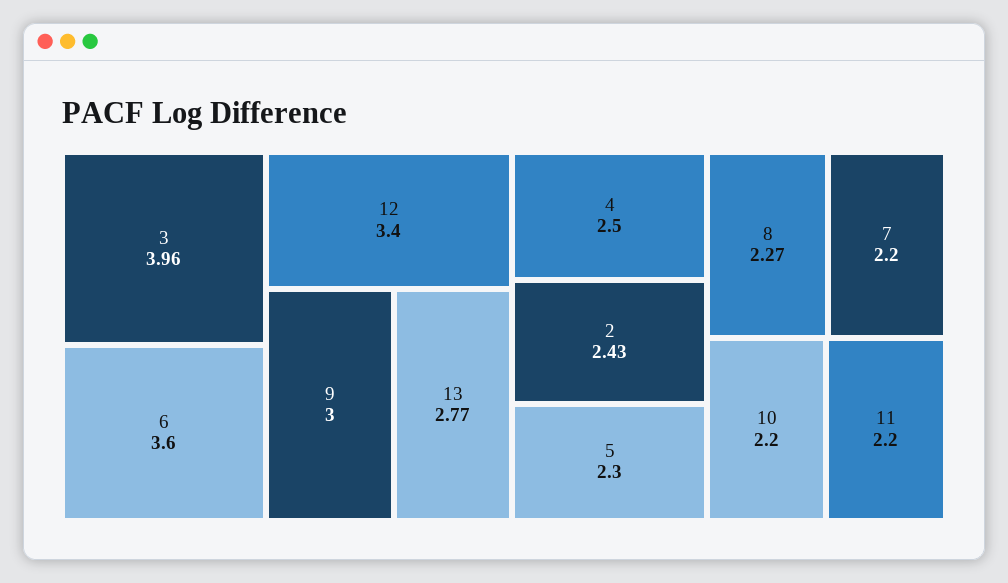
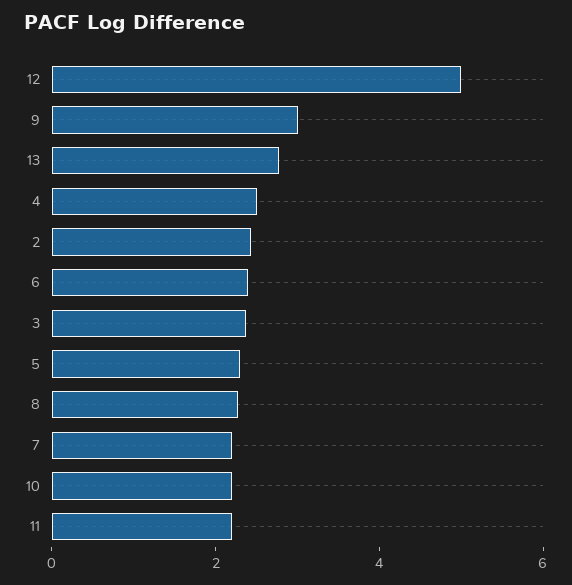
3: 3.96 -> 2.5
6: 3.6 -> 2.5
12: 3.4 -> 5

